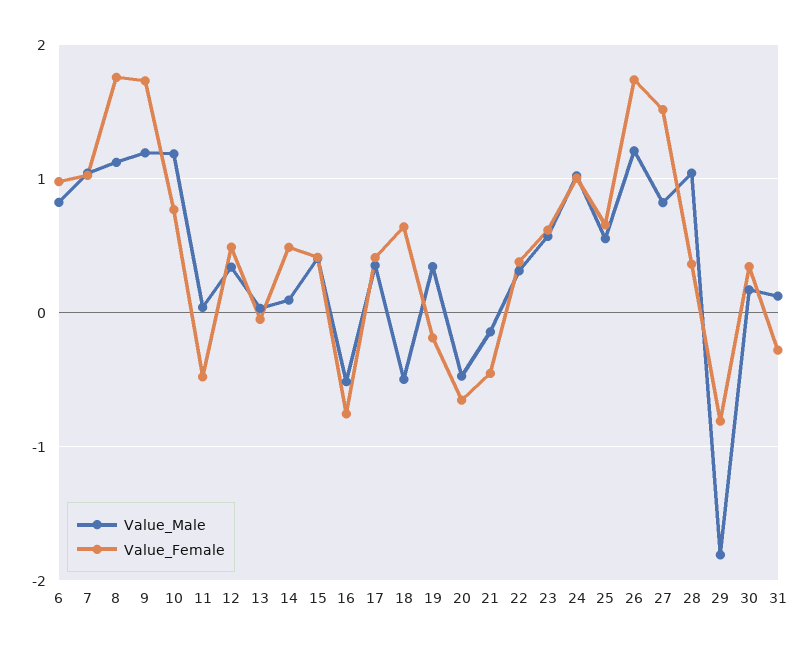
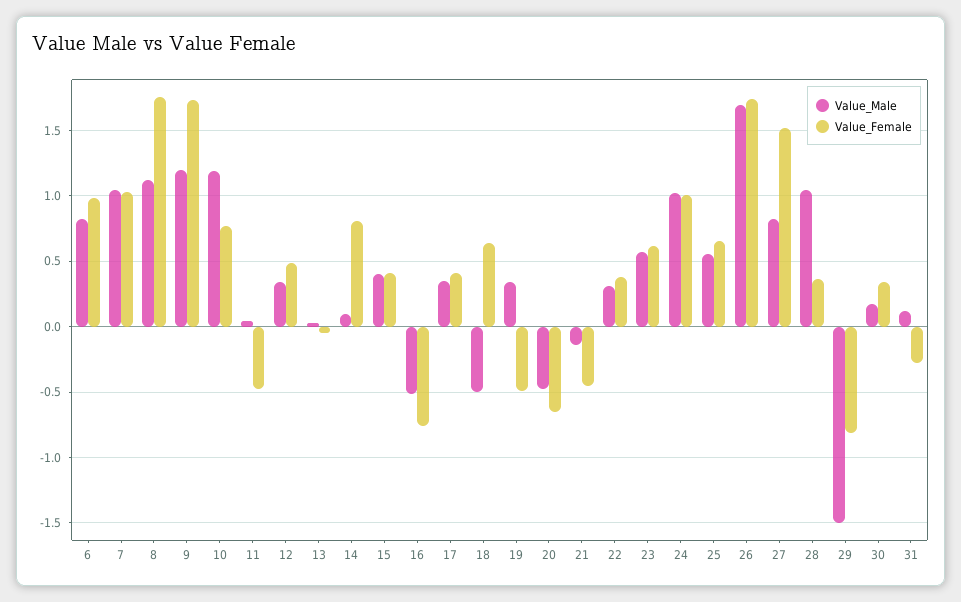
Value_Female, 14: 0.5 -> 0.8
Value_Female, 19: -0.2 -> -0.5
Value_Male, 26: 1.2 -> 1.7
Value_Male, 29: -1.8 -> -1.5

